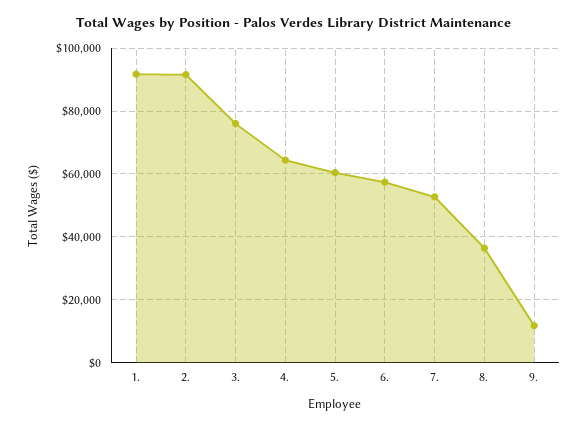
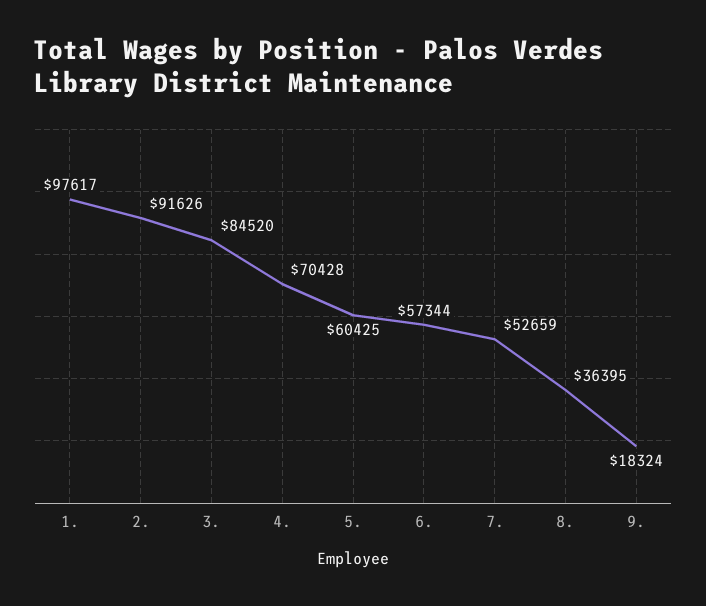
1.: 92000 -> 97617
3.: 76000 -> 84520
4.: 64000 -> 70428
9.: 12000 -> 18324

